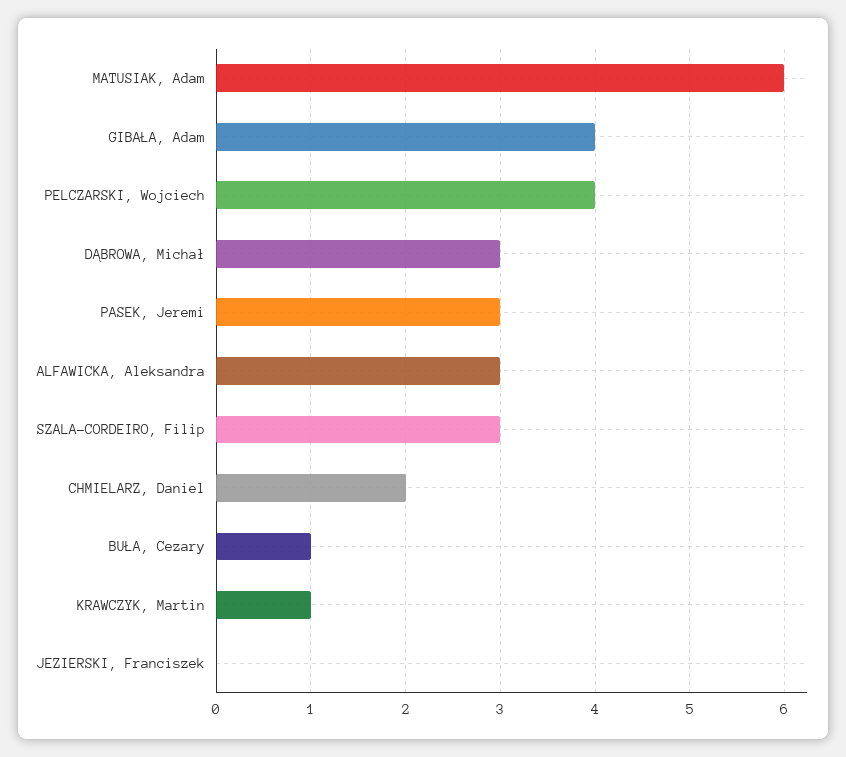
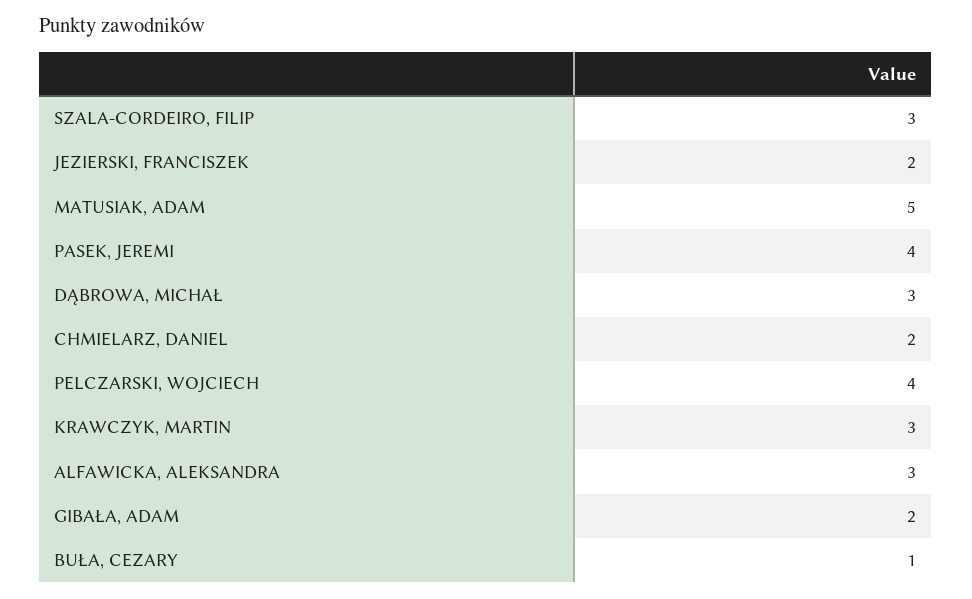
MATUSIAK, Adam: 6 -> 5
GIBAŁA, Adam: 4 -> 2
PASEK, Jeremi: 3 -> 4
KRAWCZYK, Martin: 1 -> 3
JEZIERSKI, Franciszek: 0 -> 2

